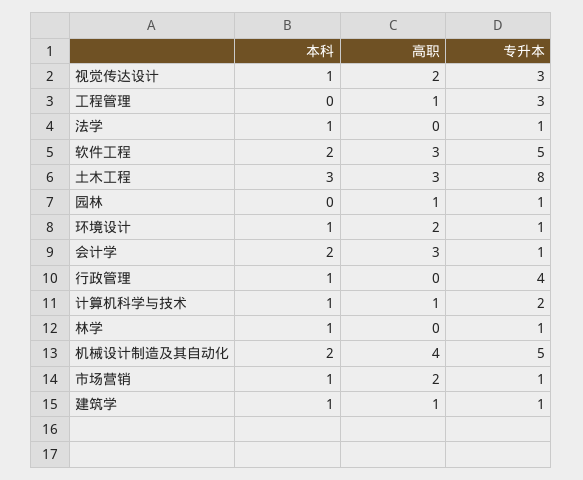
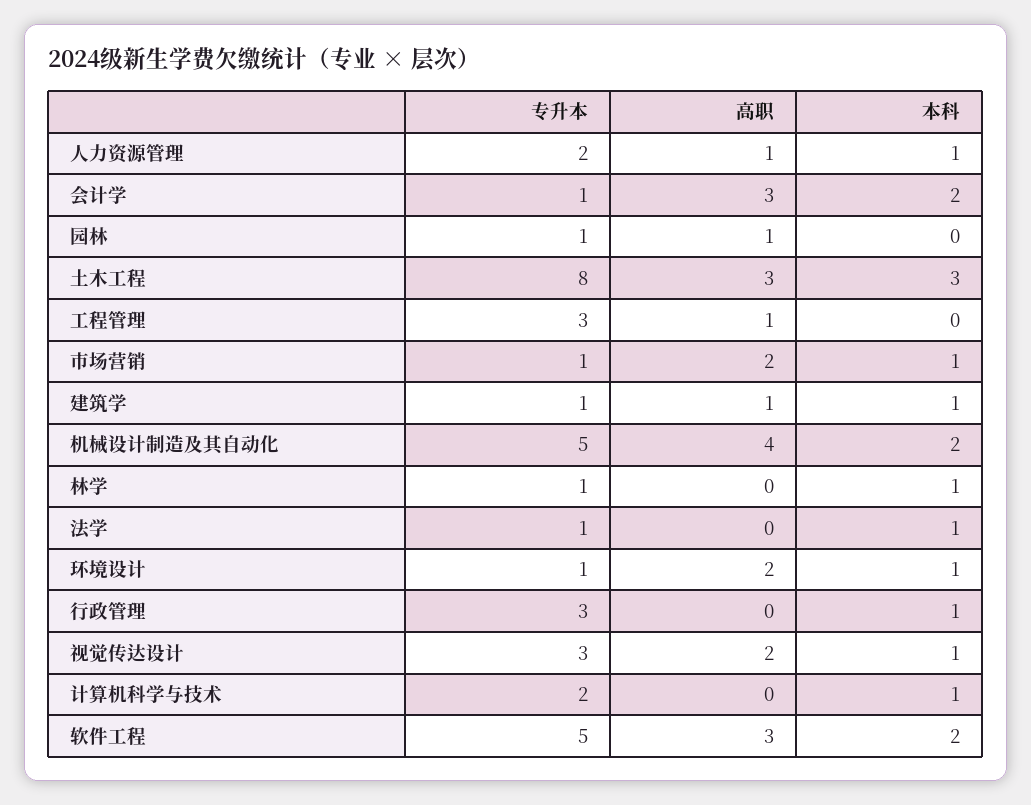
专升本, 行政管理: 4 -> 3
高职, 计算机科学与技术: 1 -> 0
专升本, 人力资源管理: none -> 2
高职, 人力资源管理: none -> 1
本科, 人力资源管理: none -> 1

